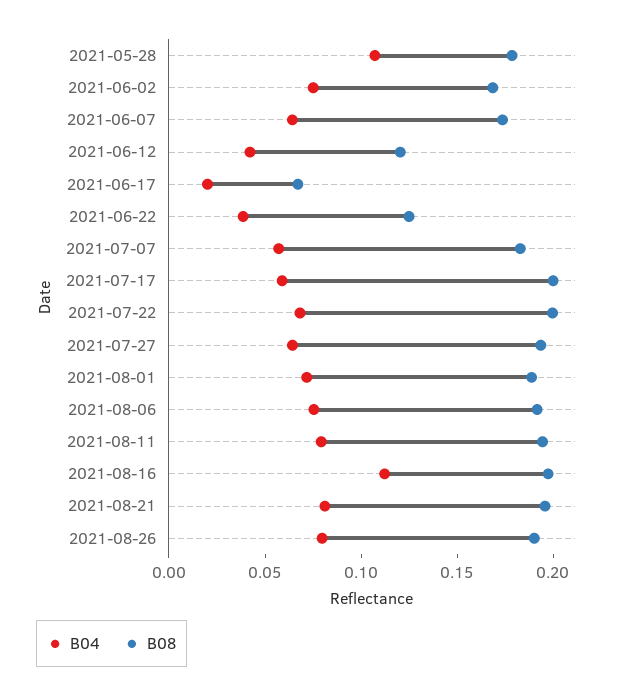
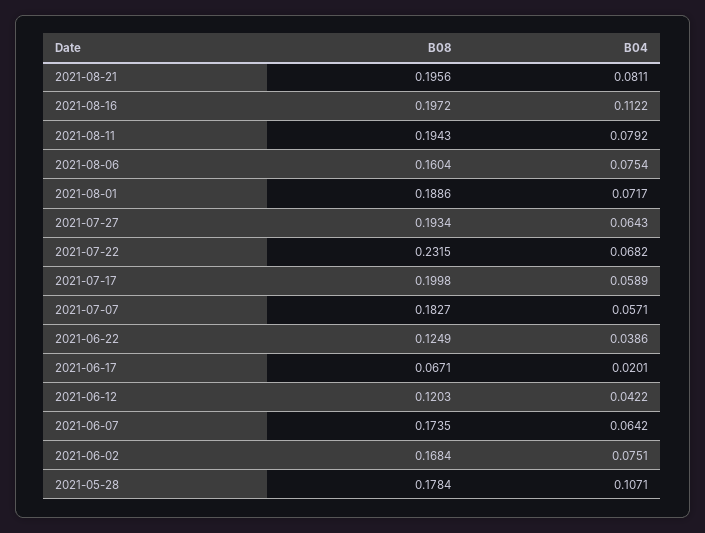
B08, 2021-07-22: 0.2 -> 0.2315
B08, 2021-08-06: 0.19 -> 0.1604
B04, 2021-08-26: 0.08 -> none
B08, 2021-08-26: 0.19 -> none

